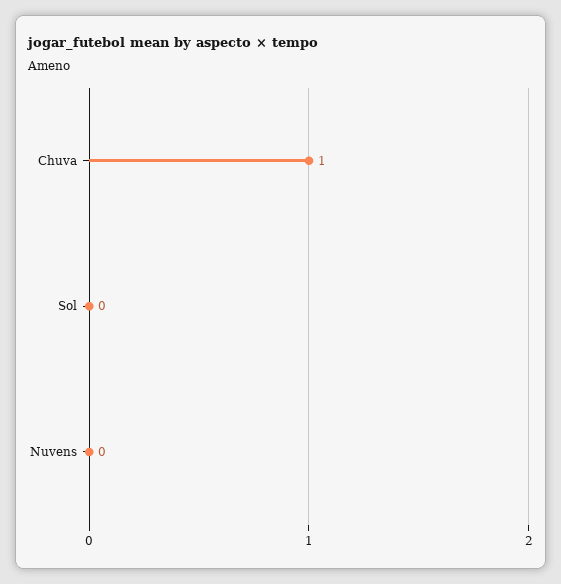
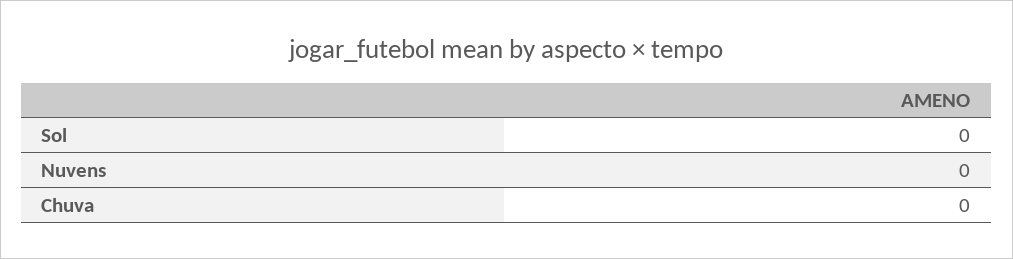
Chuva: 1 -> 0

